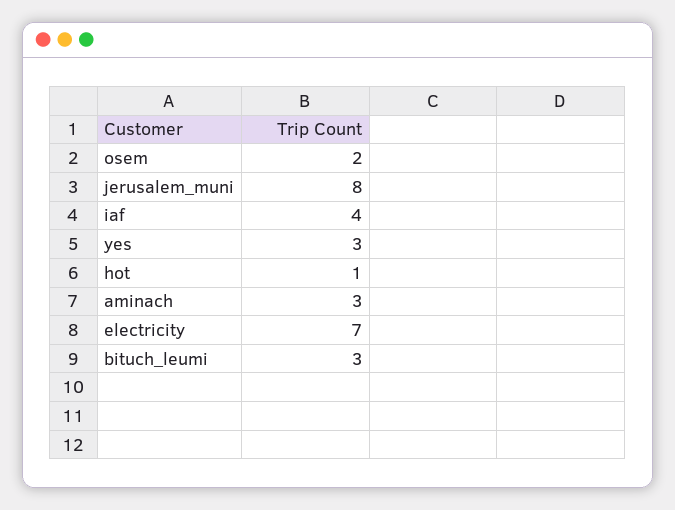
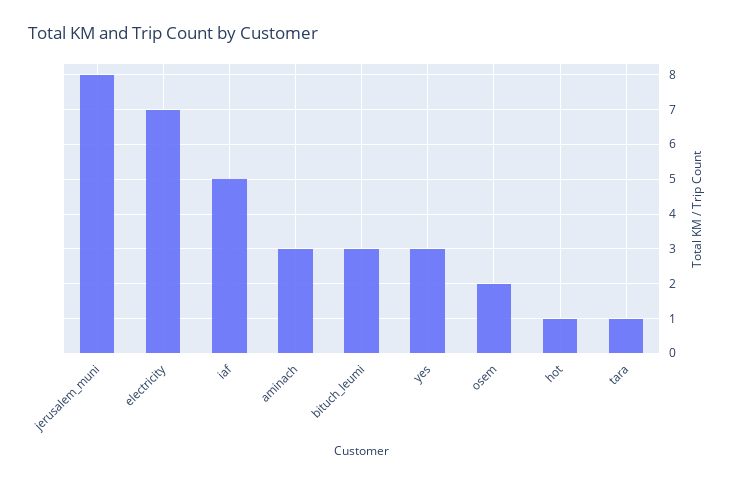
iaf: 4 -> 5
tara: none -> 1

